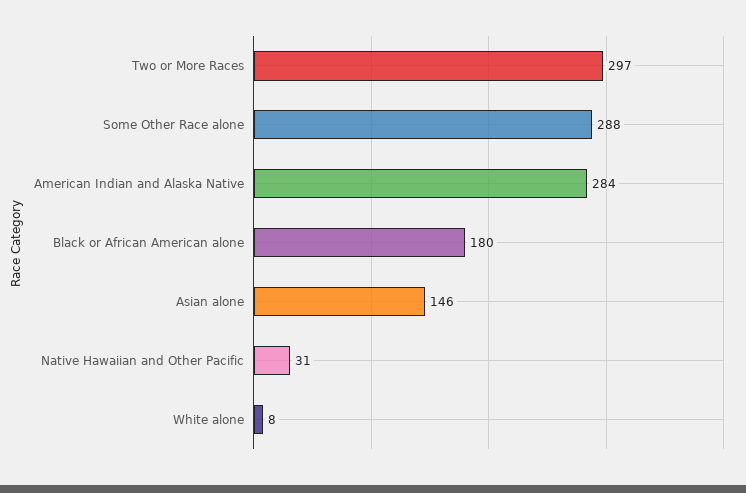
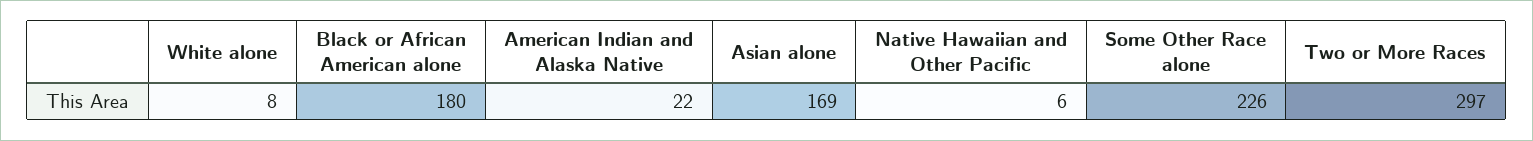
Some Other Race alone: 288 -> 226
American Indian and Alaska Native: 284 -> 22
Asian alone: 146 -> 169
Native Hawaiian and Other Pacific: 31 -> 6

